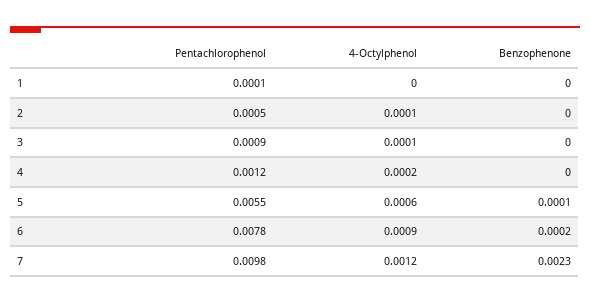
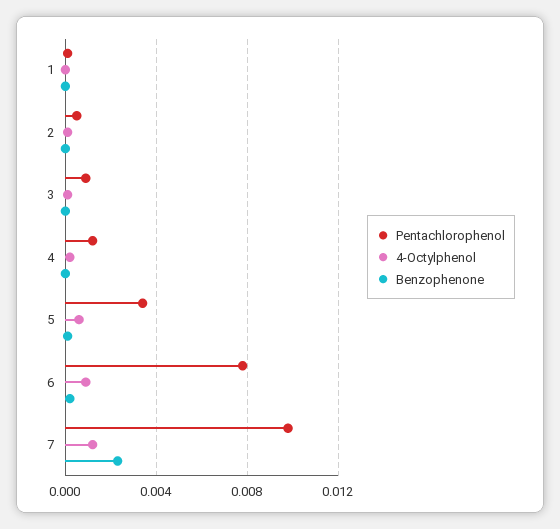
Pentachlorophenol, 5: 0.0055 -> 0.0035

